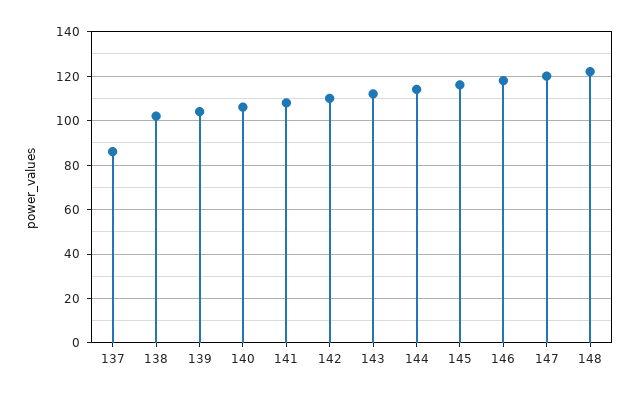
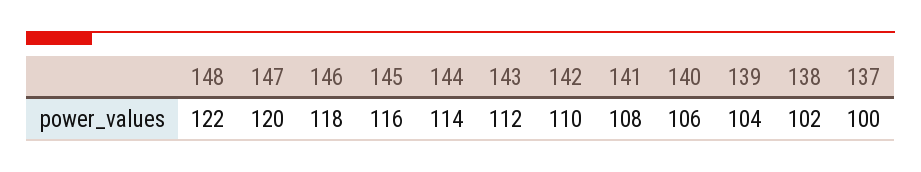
137: 85 -> 100

